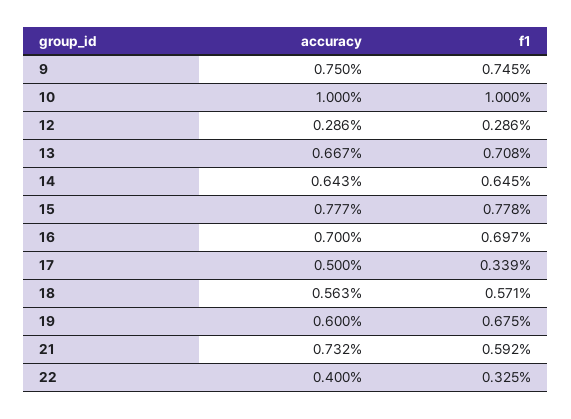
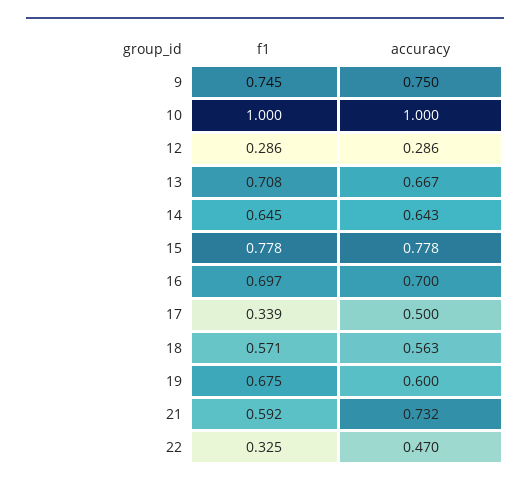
accuracy, 15: 0.777 -> 0.778
accuracy, 22: 0.4 -> 0.47

